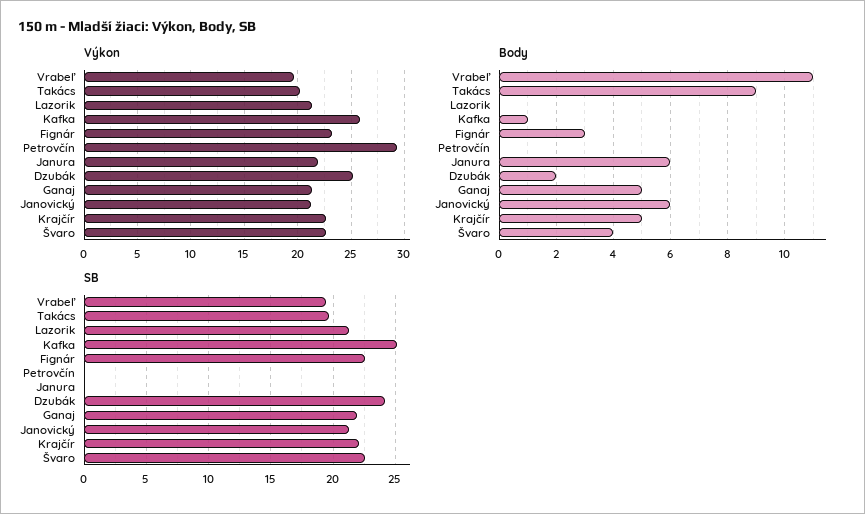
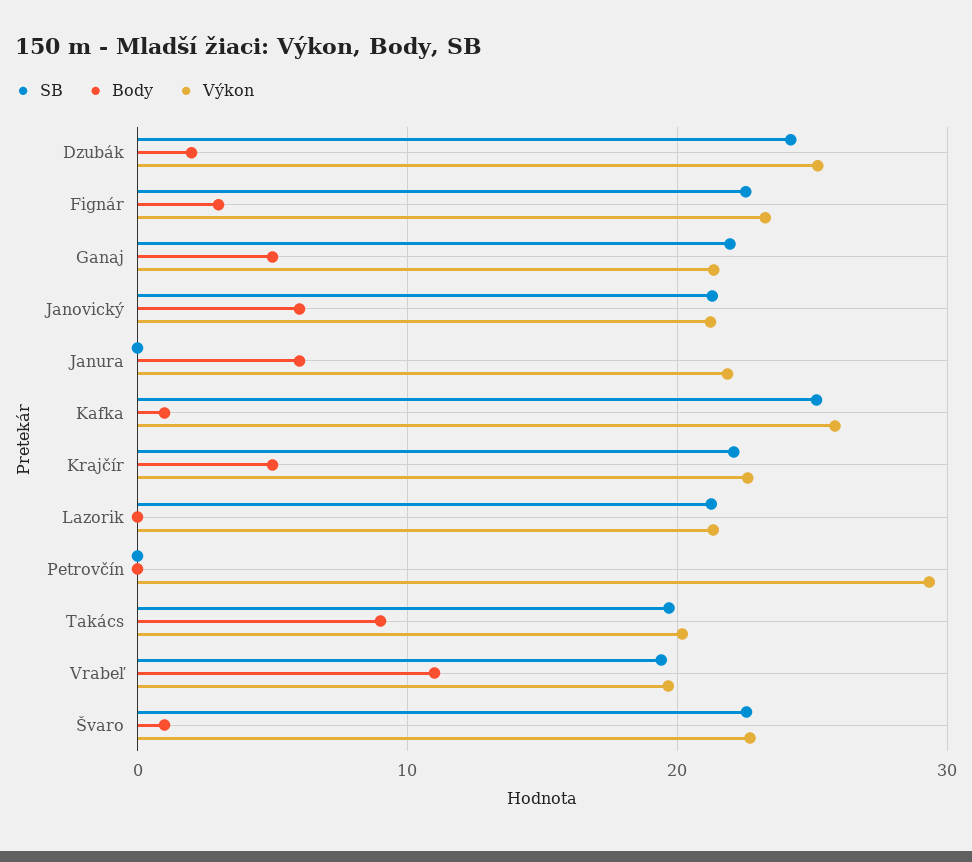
Body, Švaro: 4 -> 1

